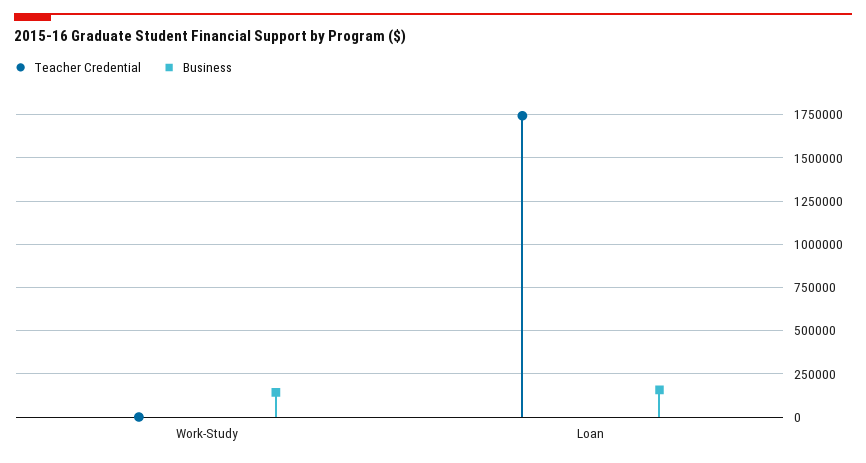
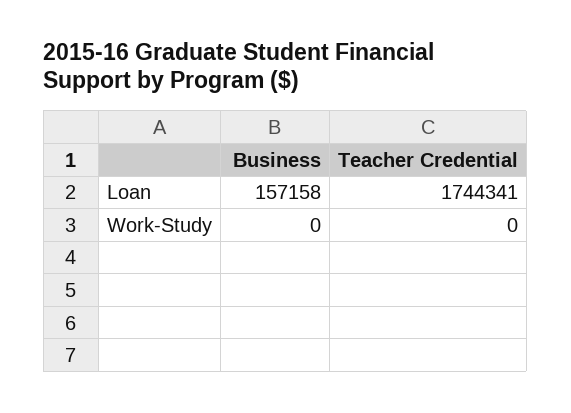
Business, Work-Study: 150000 -> 0

